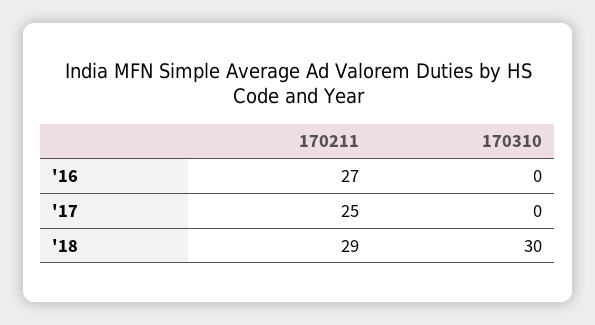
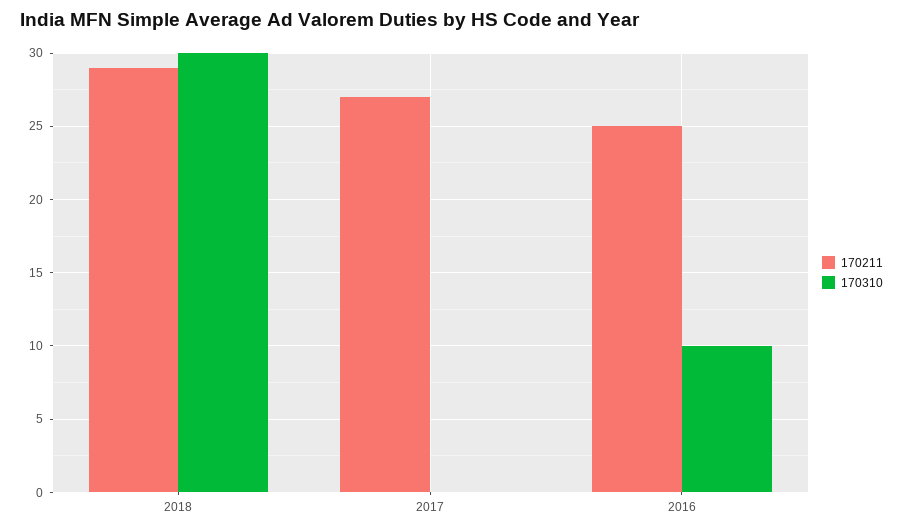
170211, '16: 27 -> 25
170310, '16: 0 -> 10
170211, '17: 25 -> 27

